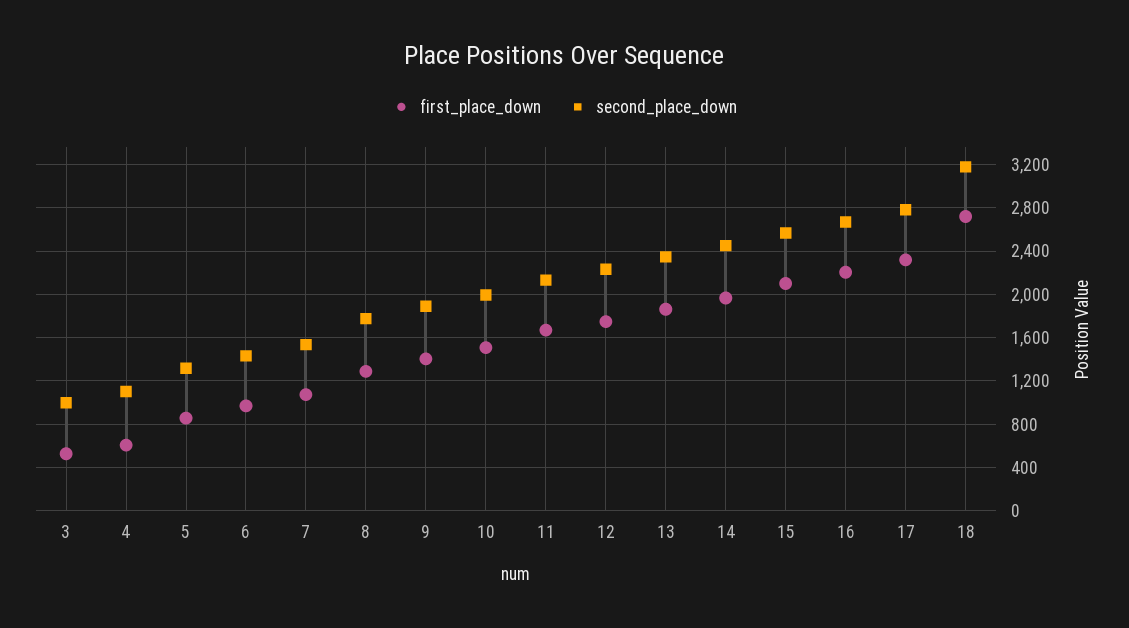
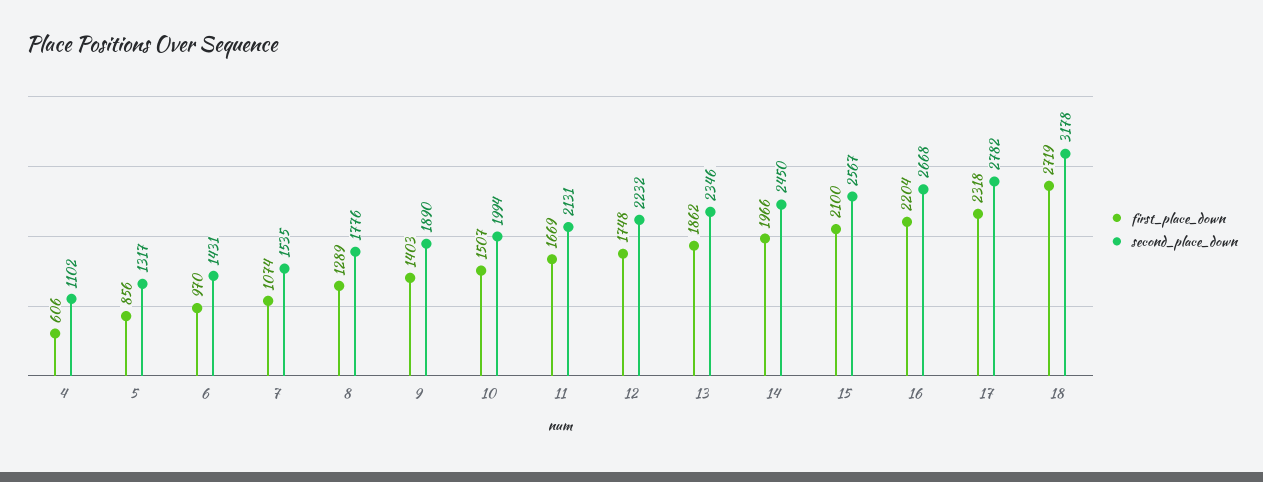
first_place_down, 3: 500 -> none
second_place_down, 3: 1000 -> none

